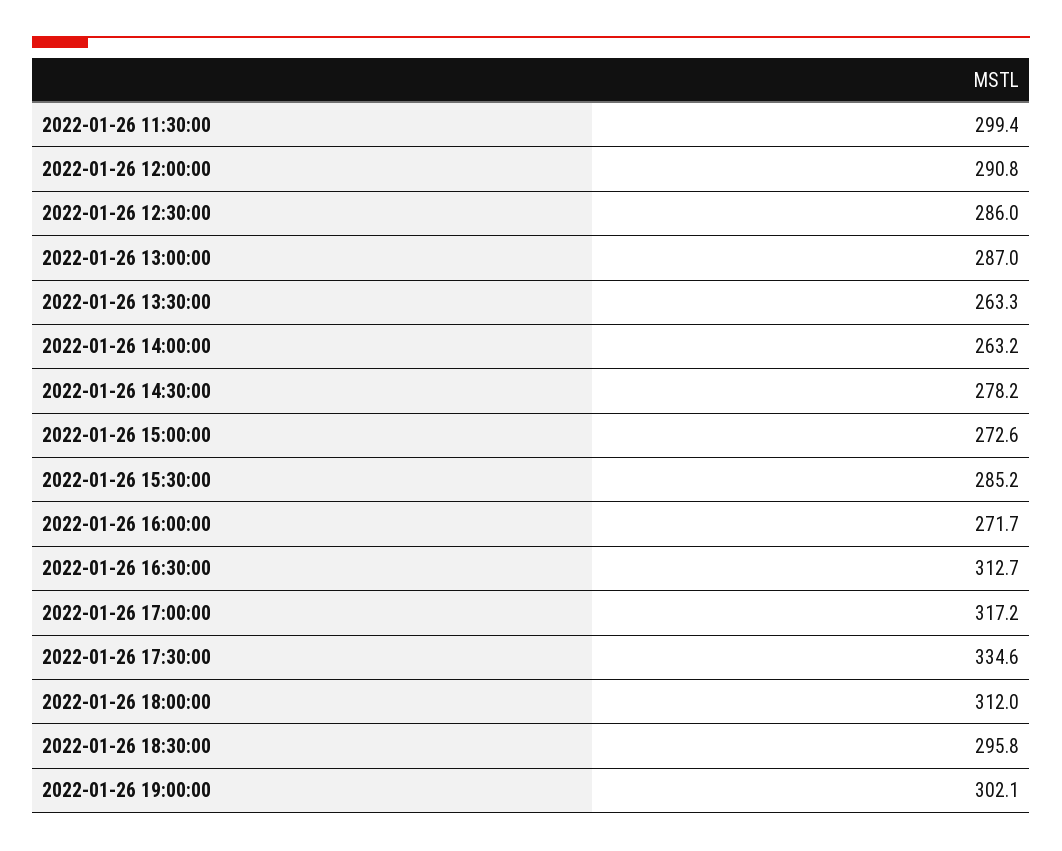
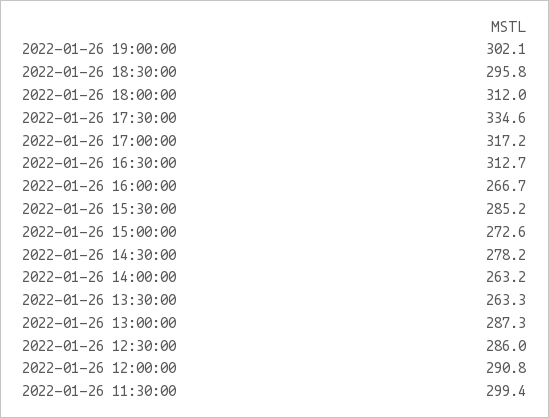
2022-01-26 13:00:00: 287 -> 287.3
2022-01-26 16:00:00: 271.7 -> 266.7

